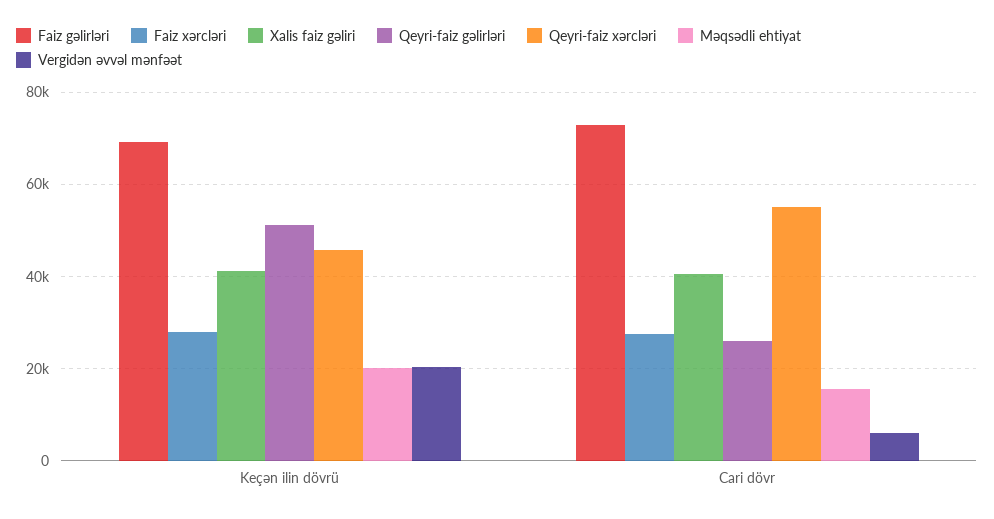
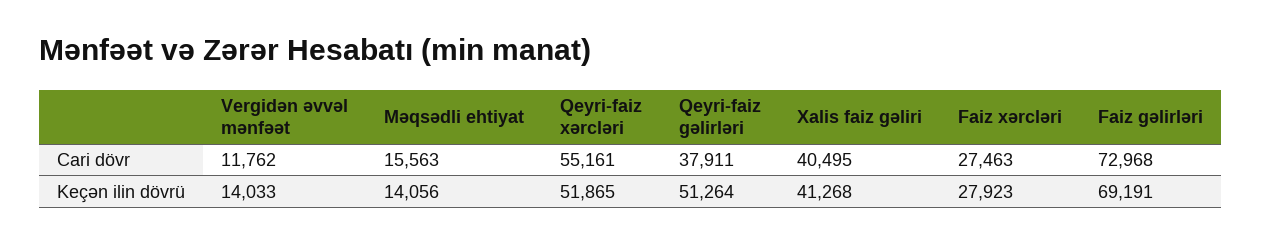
Qeyri-faiz xərcləri, Keçən ilin dövrü: 46000 -> 51865
Məqsədli ehtiyat, Keçən ilin dövrü: 20000 -> 14056
Vergidən əvvəl mənfəət, Keçən ilin dövrü: 20000 -> 14033
Qeyri-faiz gəlirləri, Cari dövr: 26000 -> 37911
Vergidən əvvəl mənfəət, Cari dövr: 6000 -> 11762

